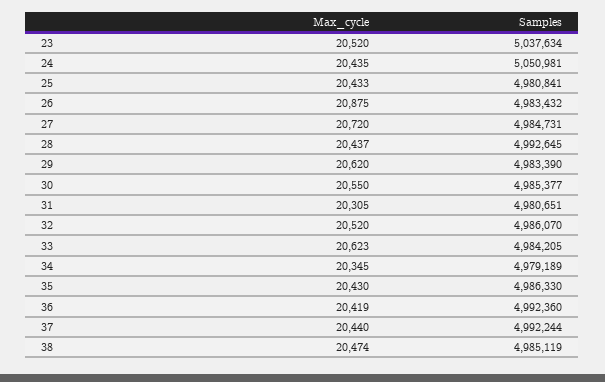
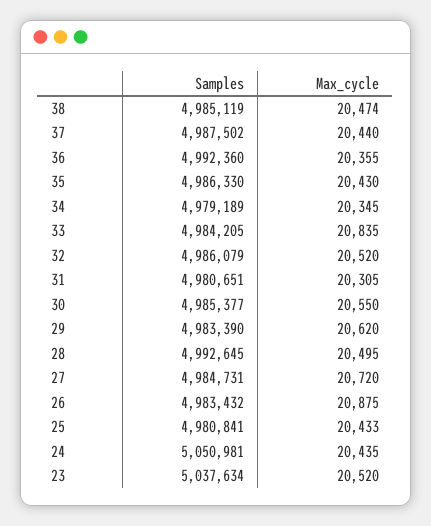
Max_cycle, 28: 20437 -> 20495
Samples, 32: 4986070 -> 4986079
Max_cycle, 33: 20623 -> 20835
Max_cycle, 36: 20419 -> 20355
Samples, 37: 4992244 -> 4987502

